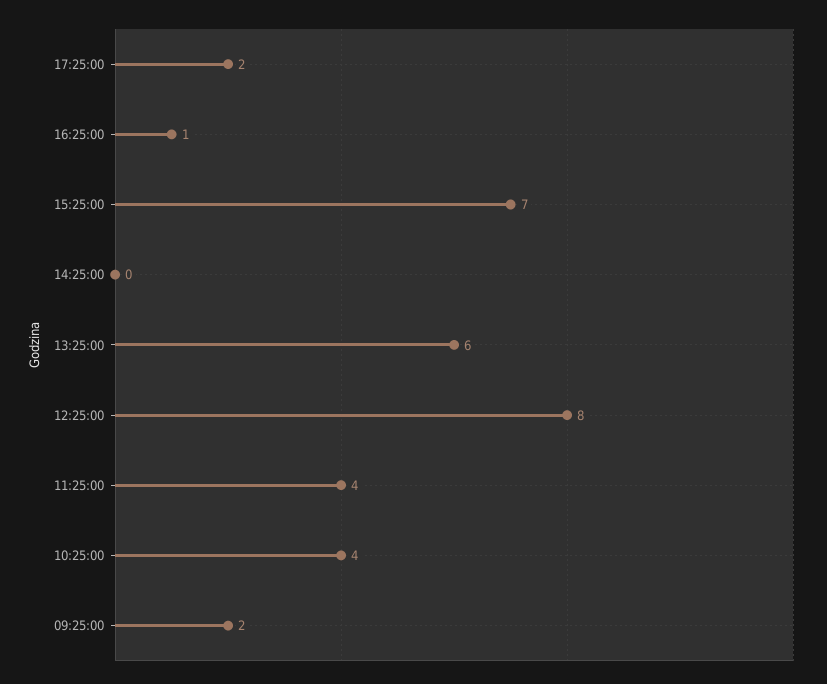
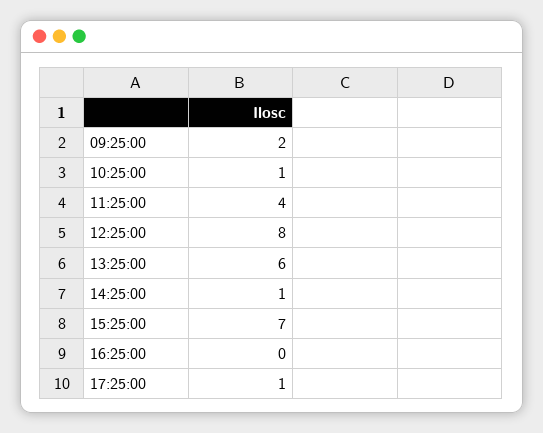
17:25:00: 2 -> 1
16:25:00: 1 -> 0
14:25:00: 0 -> 1
10:25:00: 4 -> 1

